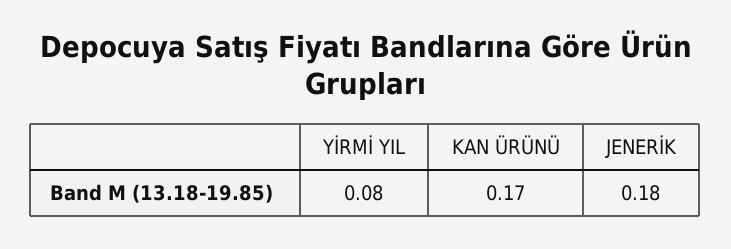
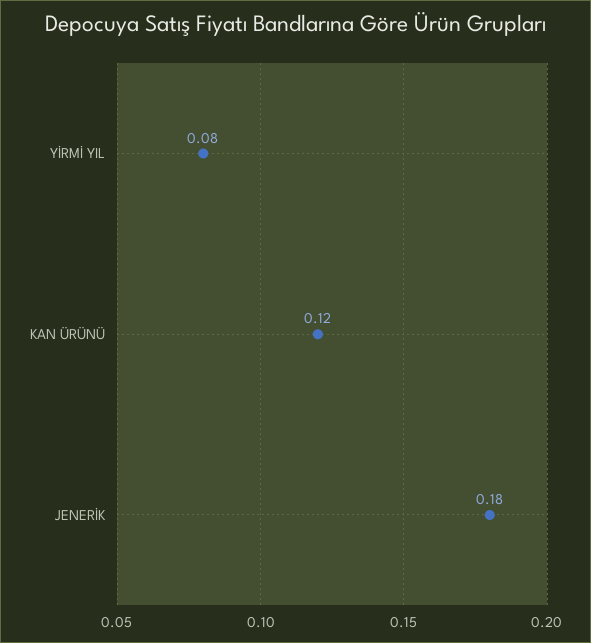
KAN ÜRÜNÜ: 0.17 -> 0.12

